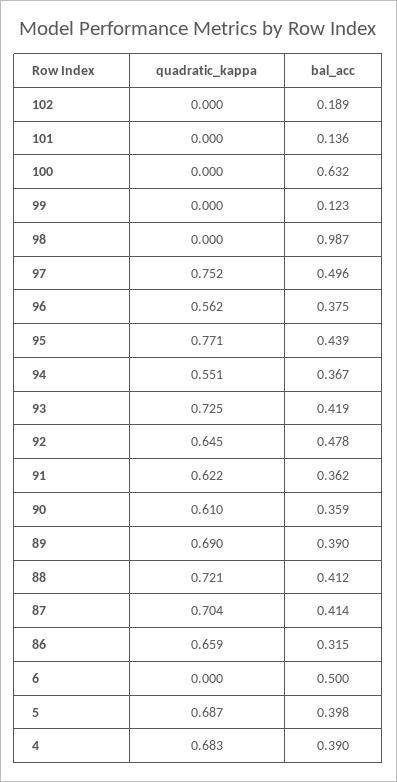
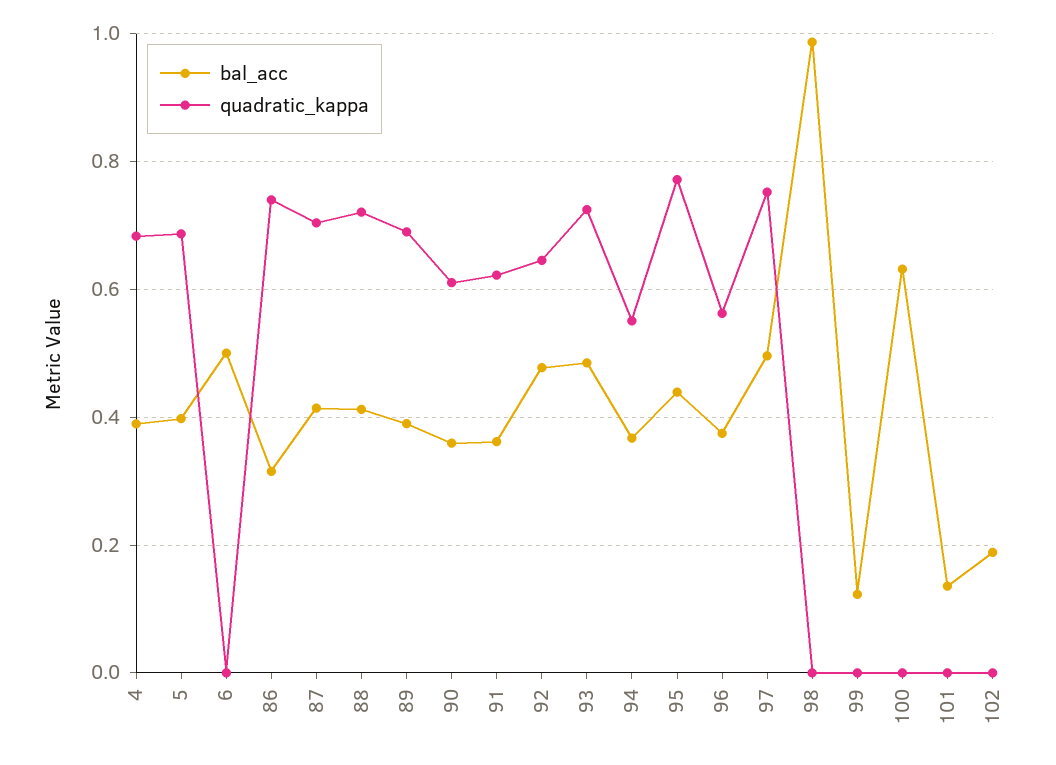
bal_acc, 93: 0.419 -> 0.48
quadratic_kappa, 86: 0.659 -> 0.74

